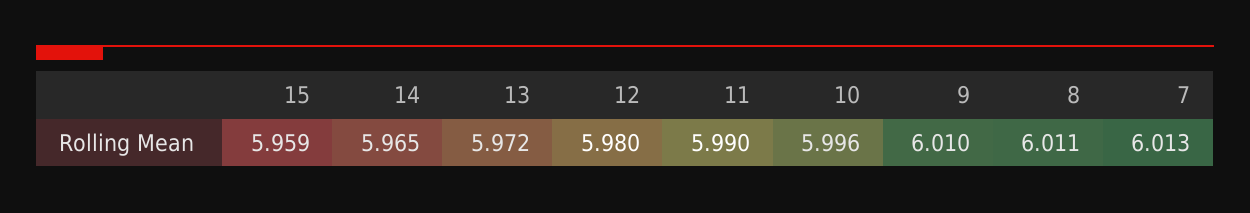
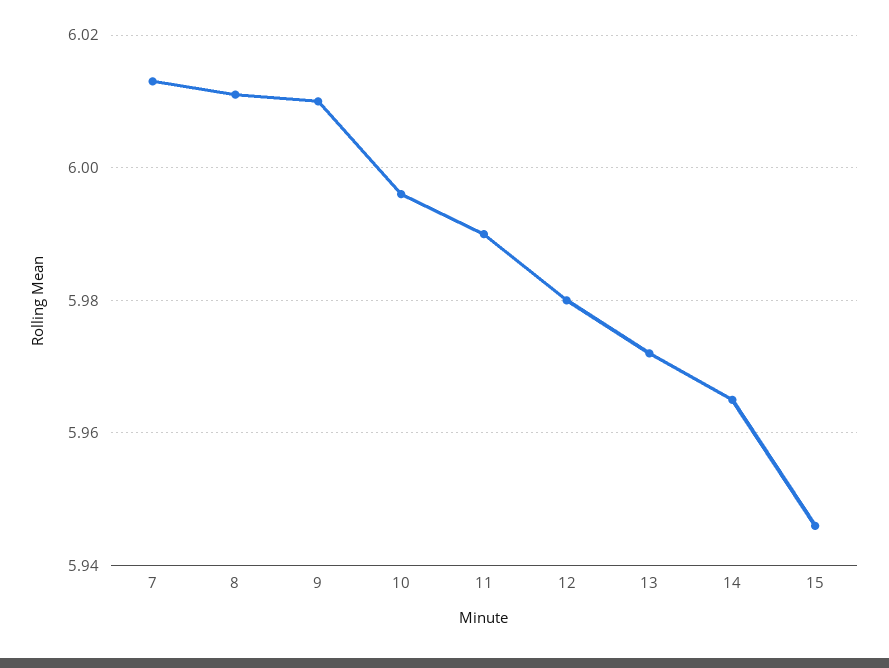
15: 5.959 -> 5.945

